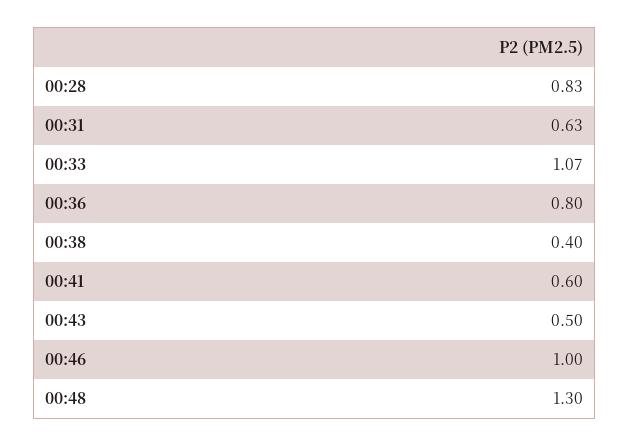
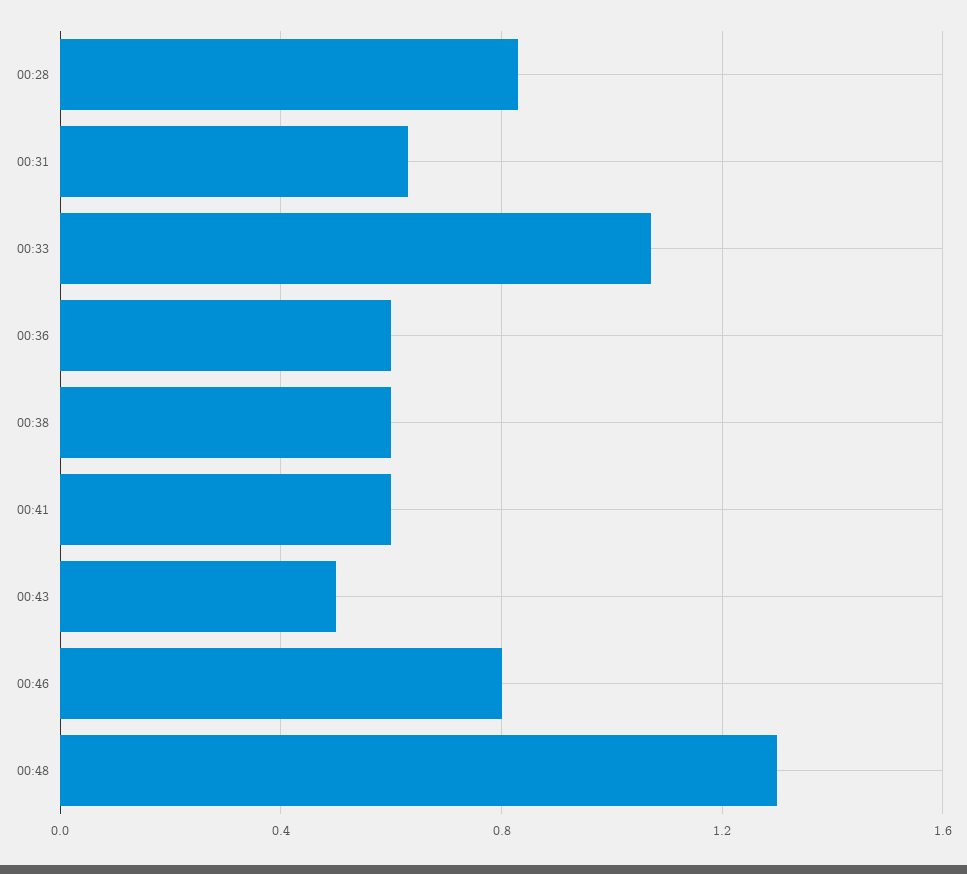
00:36: 0.8 -> 0.6
00:38: 0.4 -> 0.6
00:46: 1 -> 0.8

